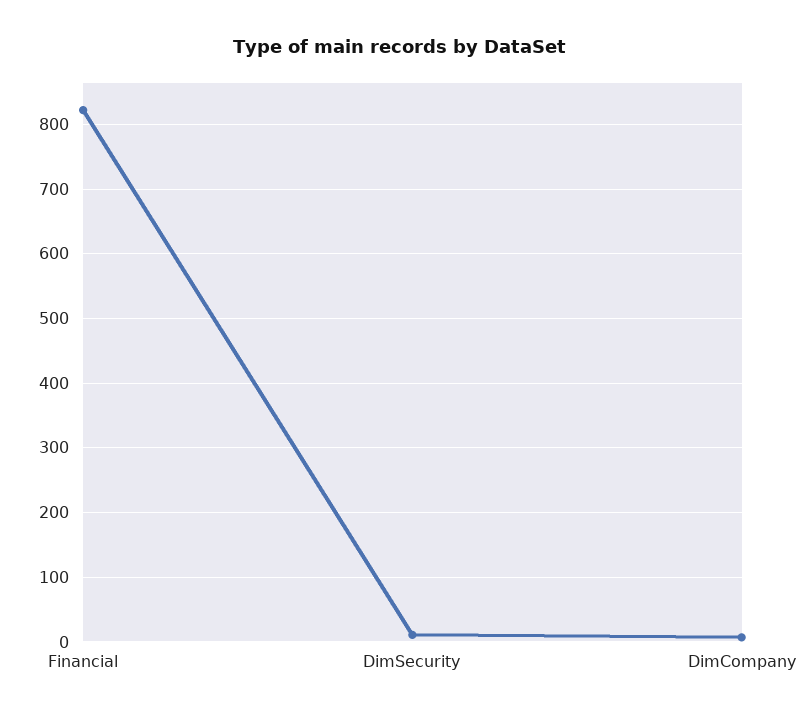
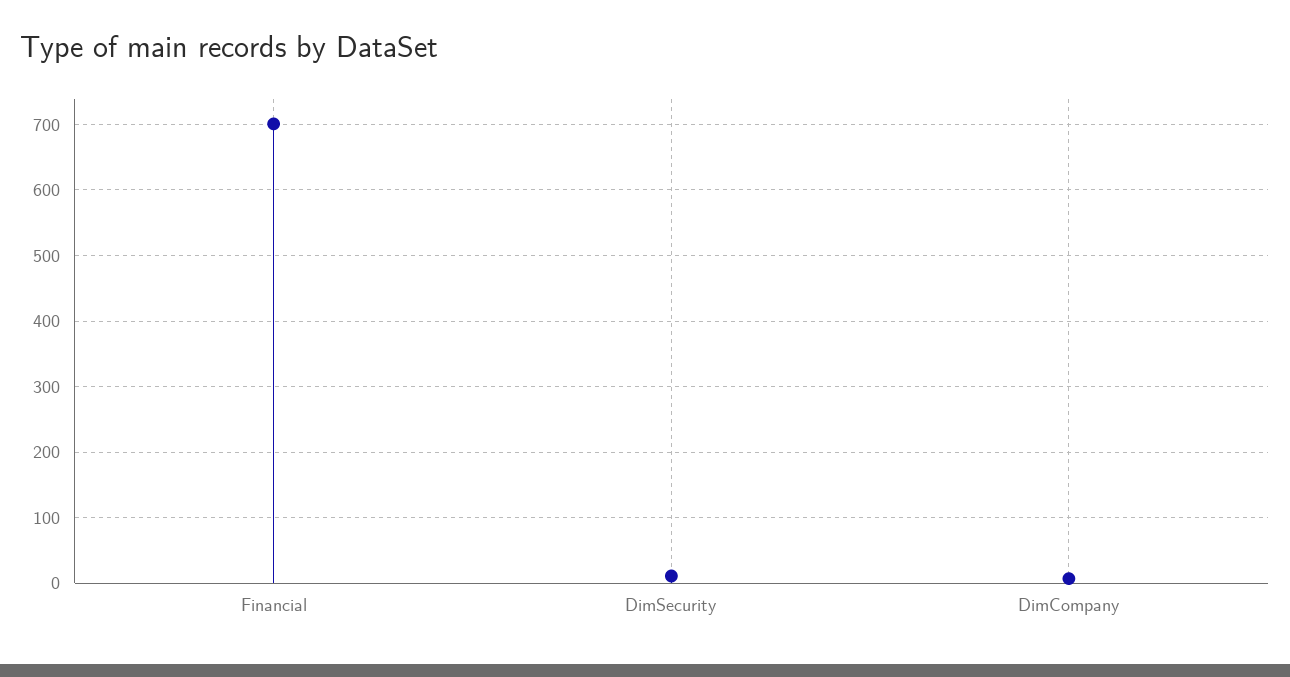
Financial: 820 -> 700

